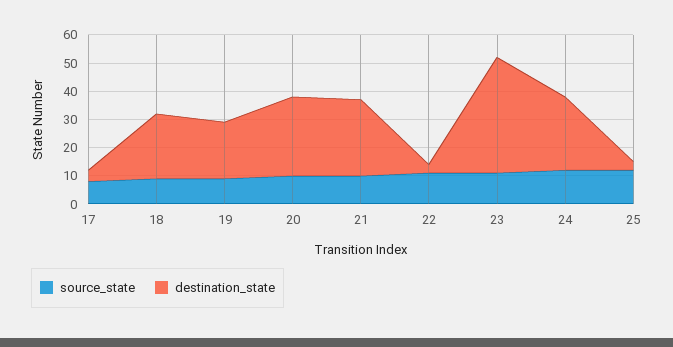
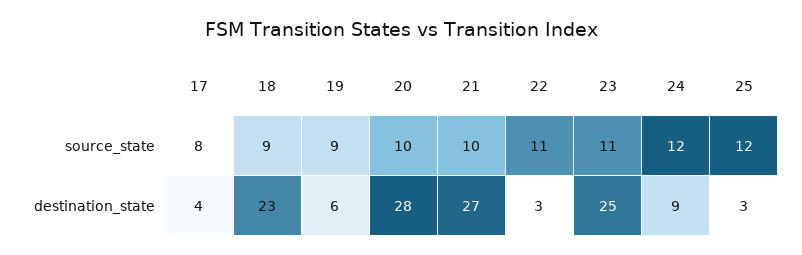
destination_state, 19: 20 -> 6
destination_state, 23: 40 -> 25
destination_state, 24: 25 -> 9

